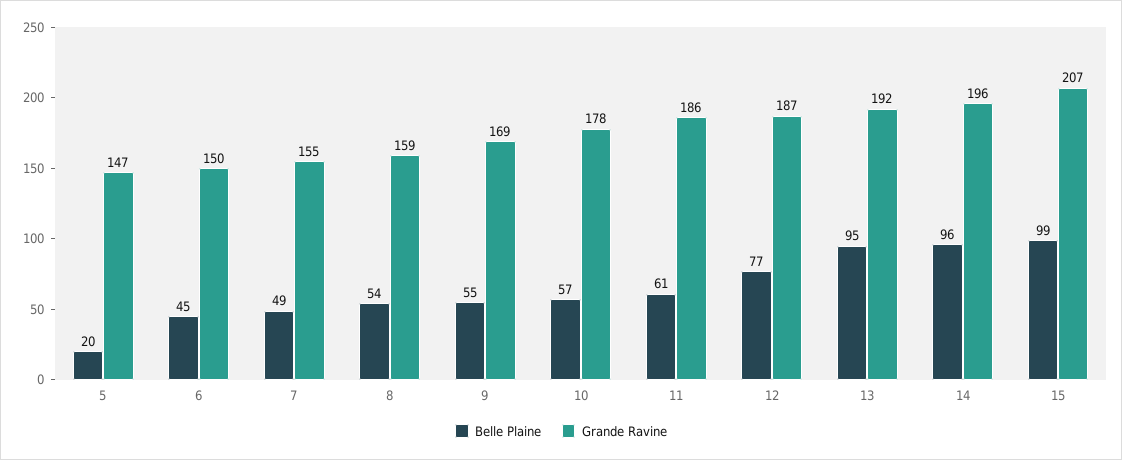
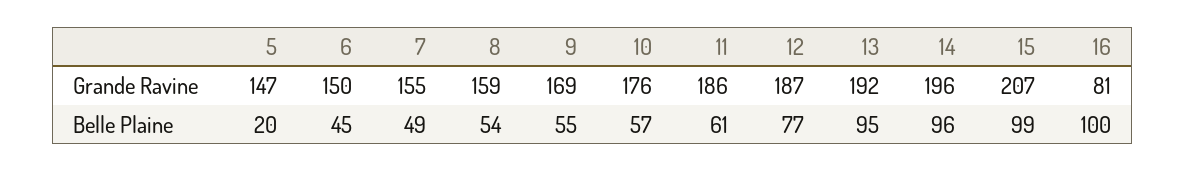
Grande Ravine, 10: 178 -> 176
Grande Ravine, 16: none -> 81
Belle Plaine, 16: none -> 100

